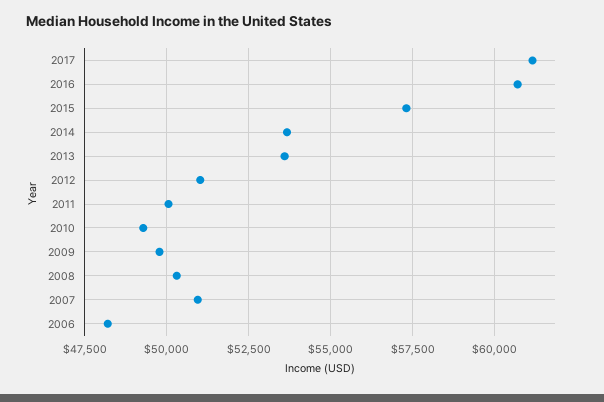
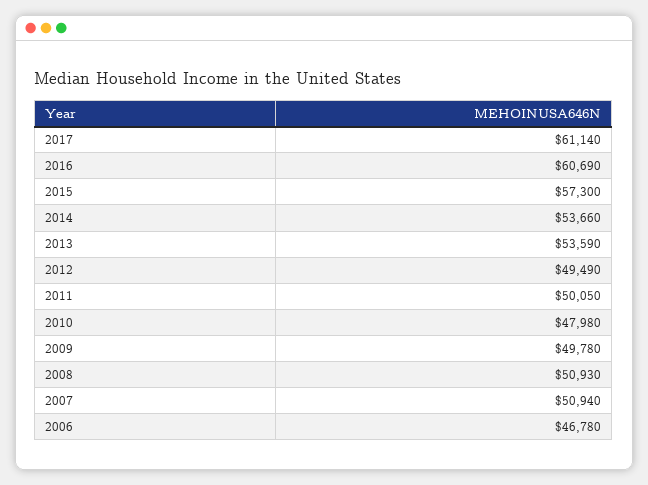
2012: 51000 -> 49490
2010: 49250 -> 47980
2008: 50250 -> 50930
2006: 48250 -> 46780

